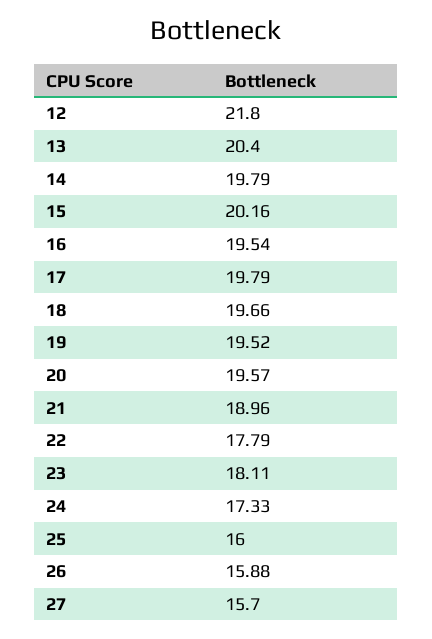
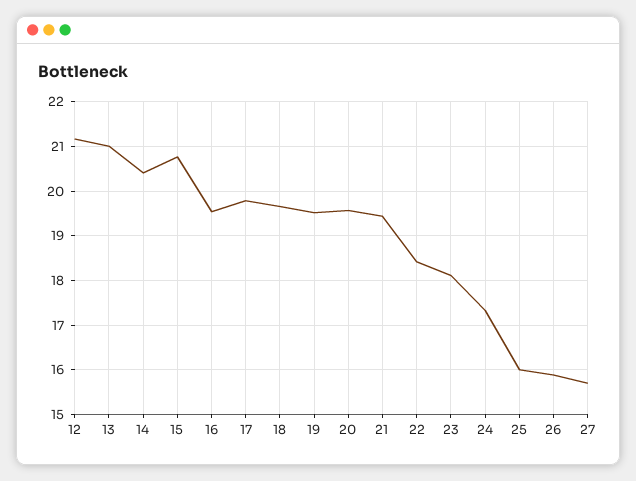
12: 21.8 -> 21.2
13: 20.4 -> 21
14: 19.79 -> 20.4
15: 20.16 -> 20.8
21: 18.96 -> 19.4
22: 17.79 -> 18.4

